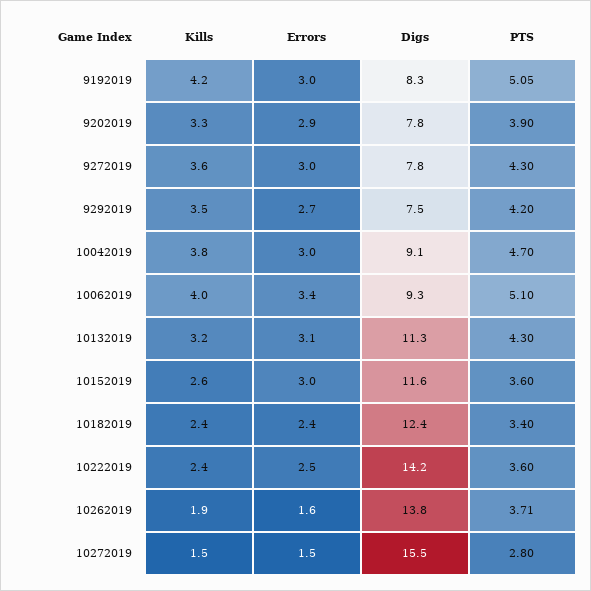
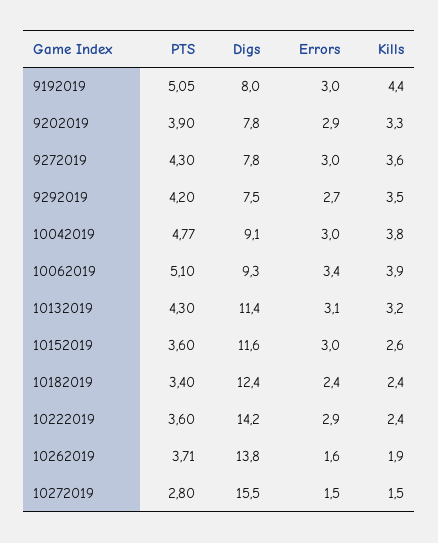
Kills, 9192019: 4.2 -> 4.4
Digs, 9192019: 8.3 -> 8
PTS, 10042019: 4.7 -> 4.77
Kills, 10062019: 4 -> 3.9
Digs, 10132019: 11.3 -> 11.4
Errors, 10222019: 2.5 -> 2.9

